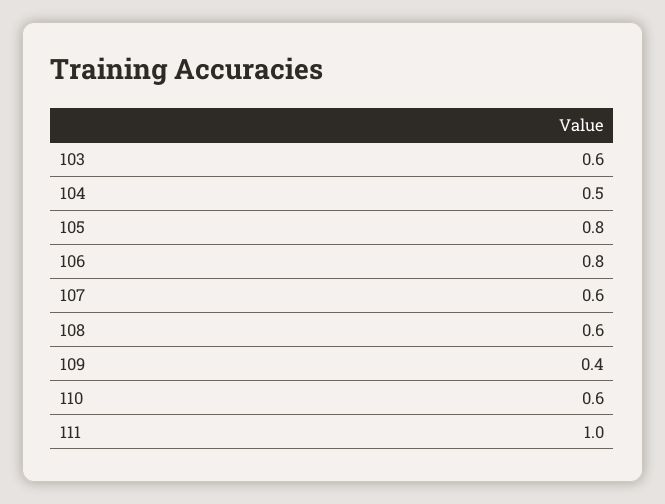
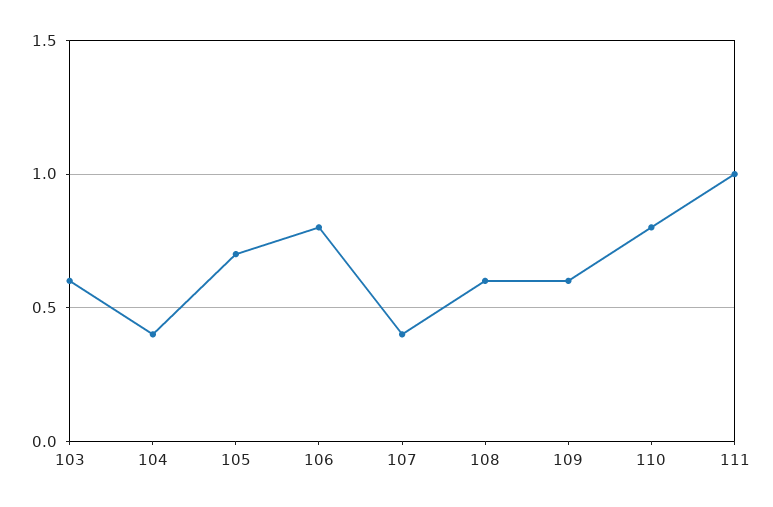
104: 0.5 -> 0.4
105: 0.8 -> 0.7
107: 0.6 -> 0.4
109: 0.4 -> 0.6
110: 0.6 -> 0.8

